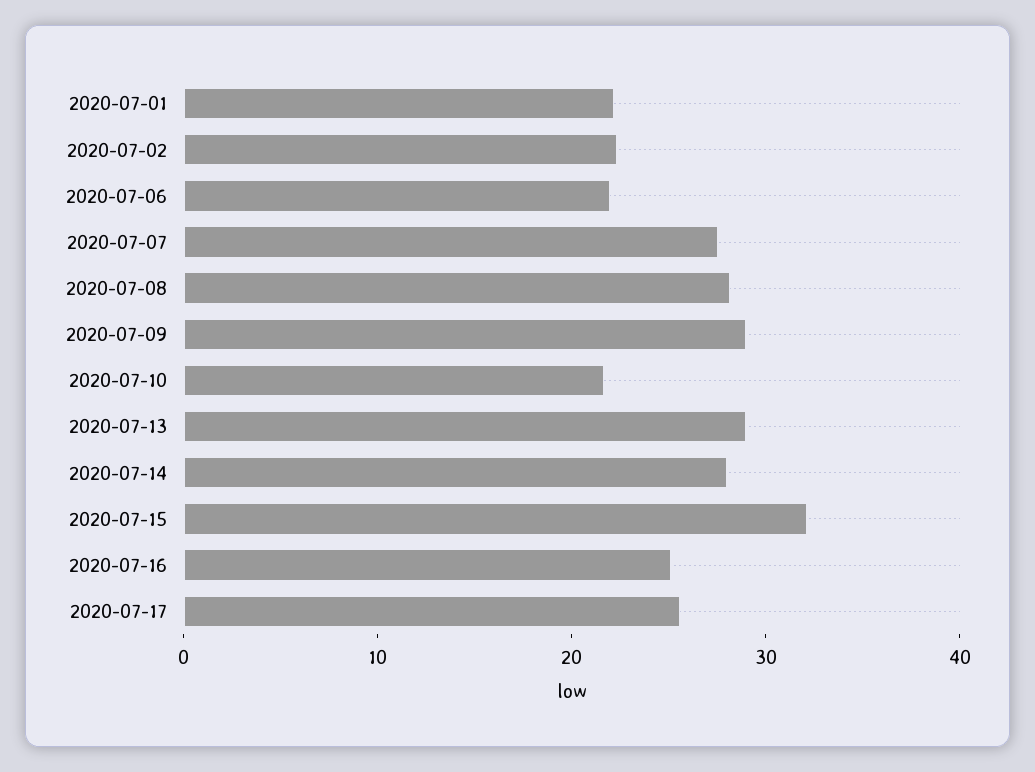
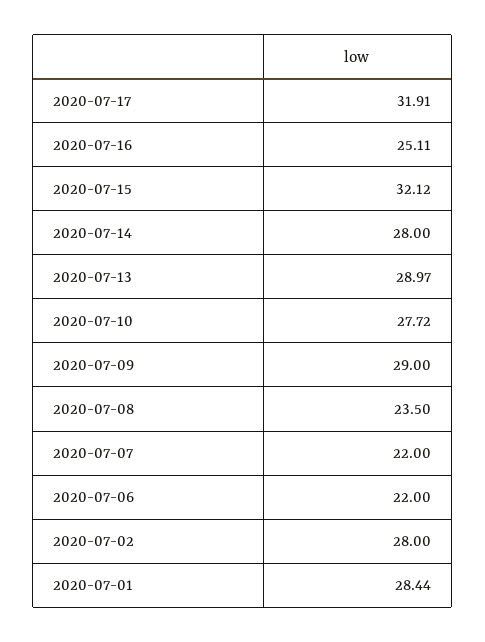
2020-07-01: 22 -> 28.44
2020-07-02: 22 -> 28
2020-07-07: 28 -> 22
2020-07-08: 28 -> 23.5
2020-07-10: 22 -> 27.72
2020-07-17: 26 -> 31.91

